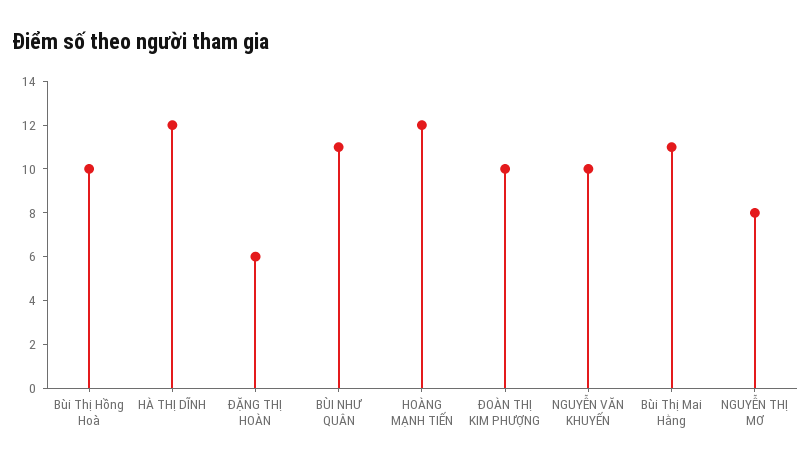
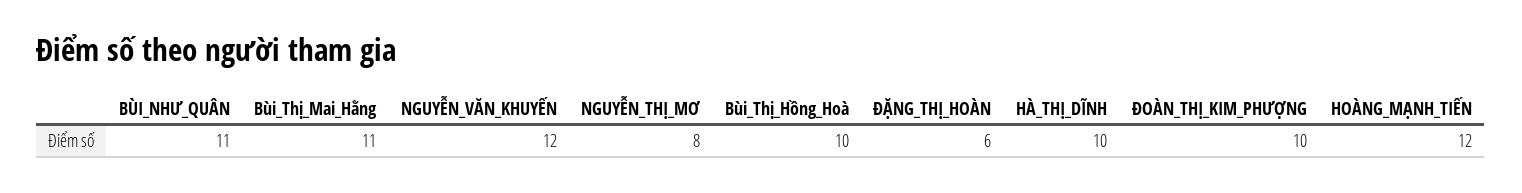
HÀ THỊ DĨNH: 12 -> 10
NGUYỄN VĂN KHUYẾN: 10 -> 12

